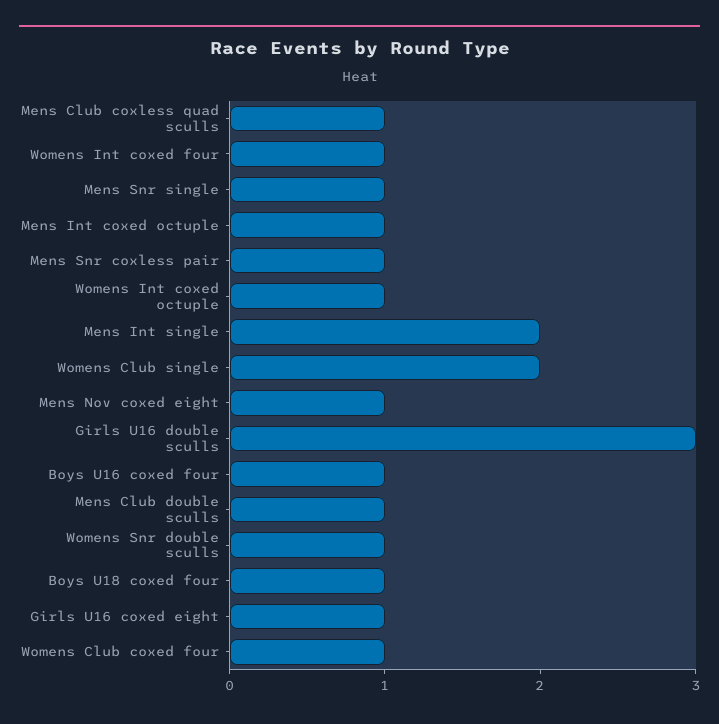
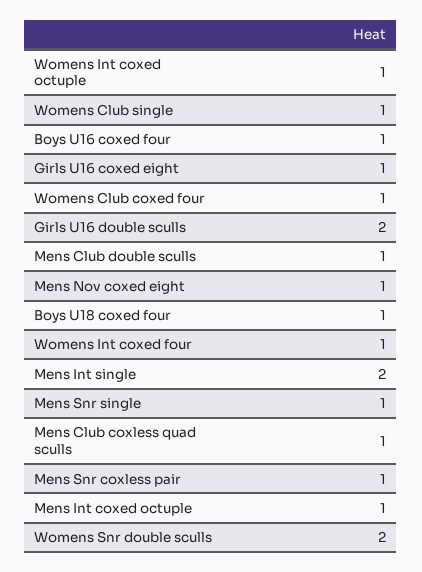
Womens Club single: 2 -> 1
Girls U16 double sculls: 3 -> 2
Womens Snr double sculls: 1 -> 2

